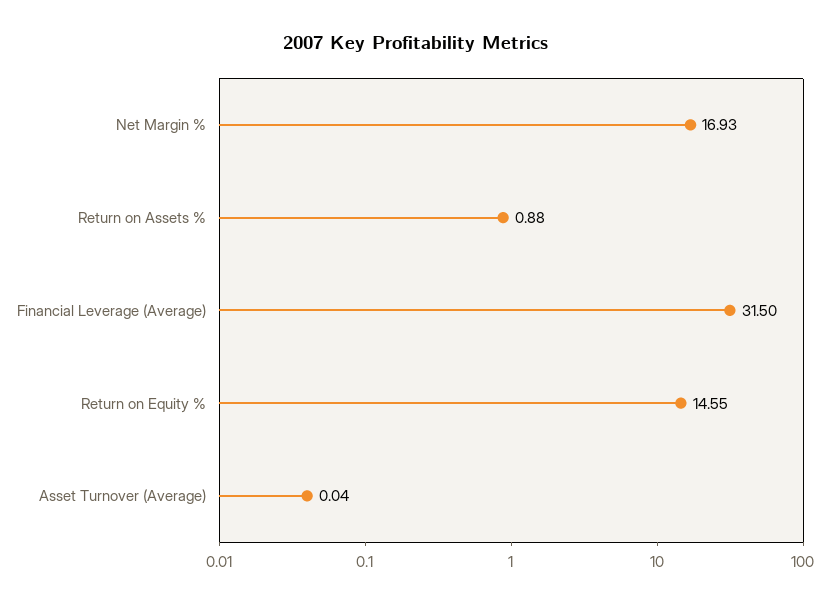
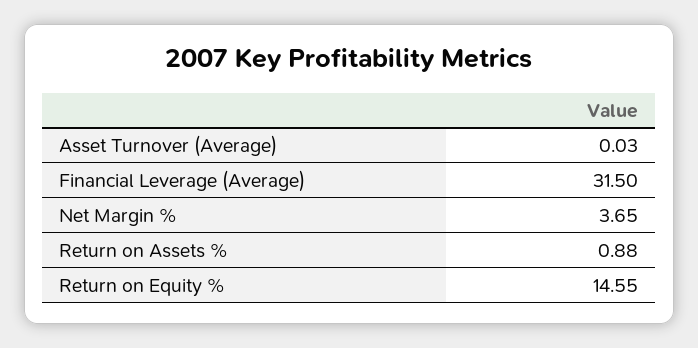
Net Margin %: 16.93 -> 3.65
Asset Turnover (Average): 0.04 -> 0.03

